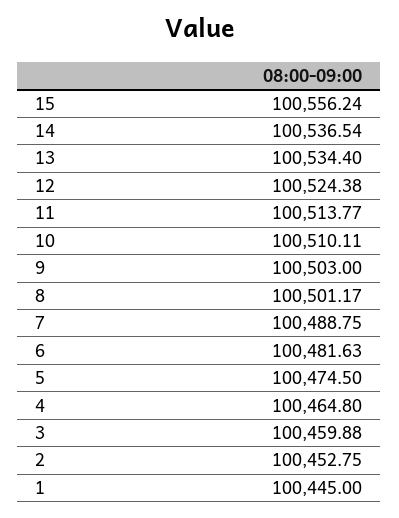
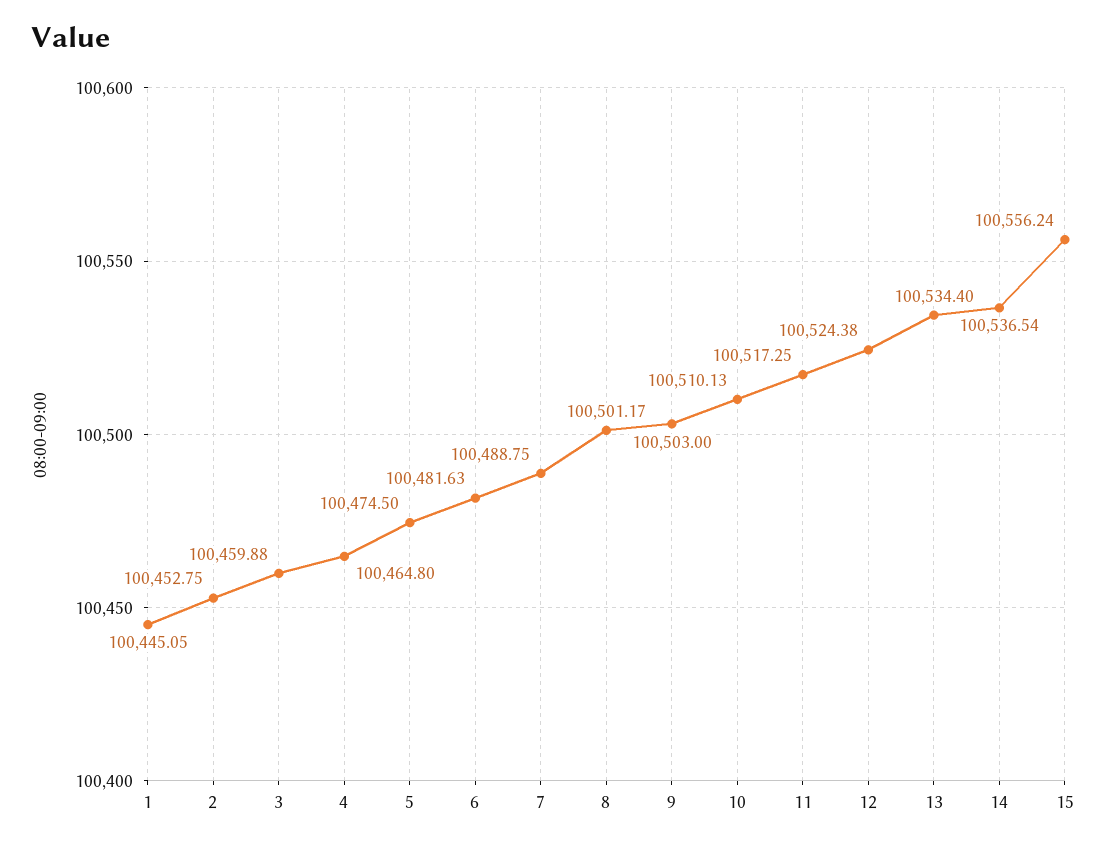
11: 100513.77 -> 100517.25
10: 100510.11 -> 100510.13
1: 100445 -> 100445.05

